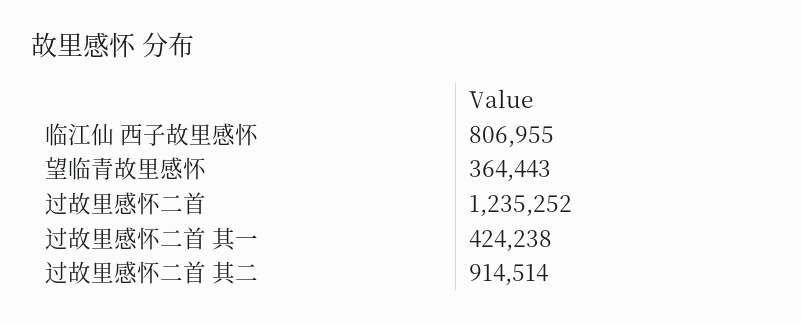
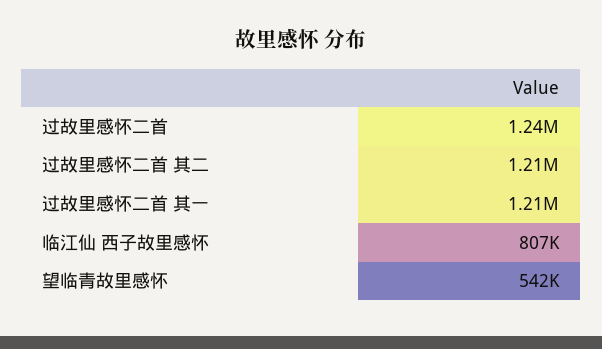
望临青故里感怀: 364443 -> 542000
过故里感怀二首 其一: 424238 -> 1210000
过故里感怀二首 其二: 914514 -> 1210000

